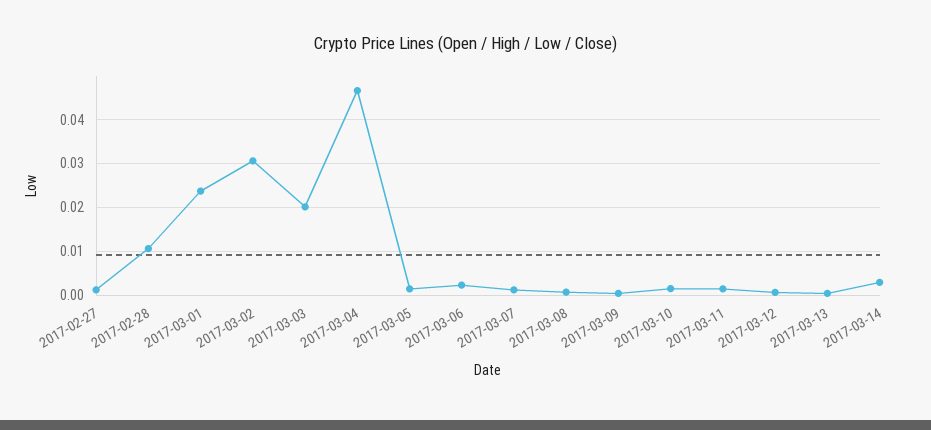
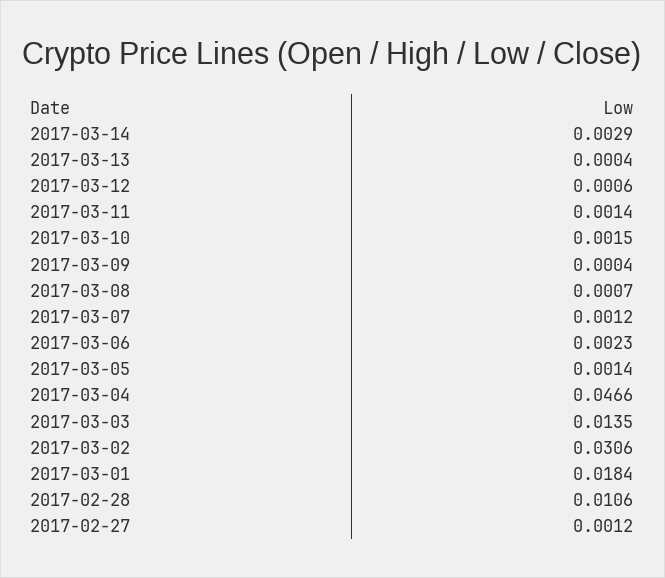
2017-03-01: 0.024 -> 0.0184
2017-03-03: 0.02 -> 0.0135

